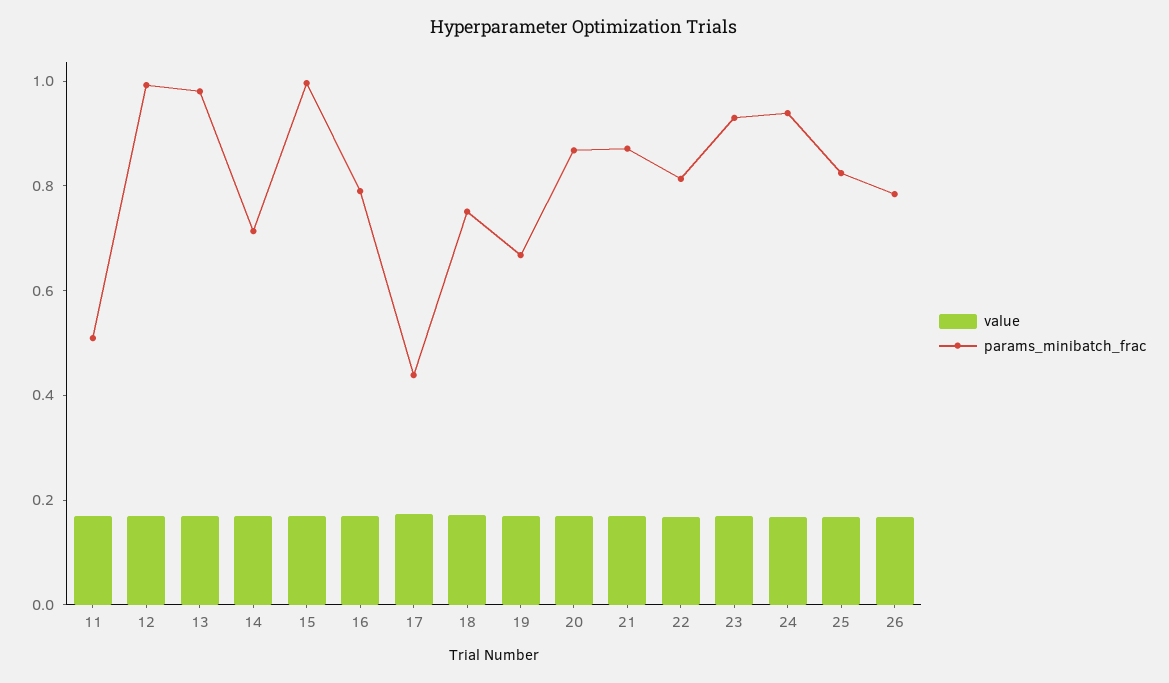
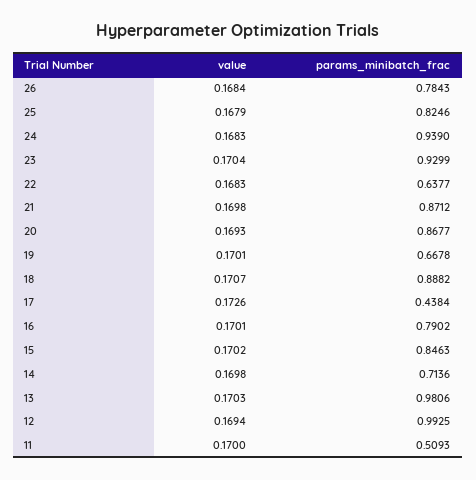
params_minibatch_frac, 15: 1 -> 0.8463
params_minibatch_frac, 18: 0.75 -> 0.8882
params_minibatch_frac, 22: 0.8 -> 0.6377

